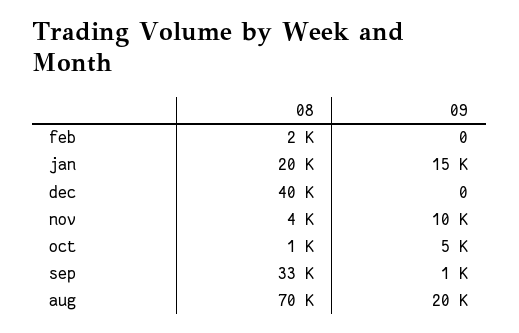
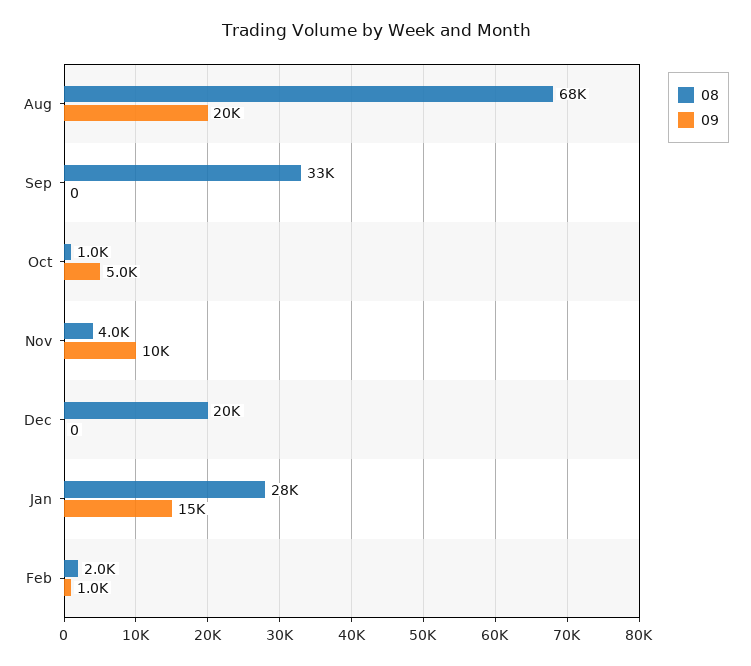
09, feb: 0 -> 1000
08, jan: 20000 -> 28000
08, dec: 40000 -> 20000
09, sep: 1000 -> 0
08, aug: 70000 -> 68000

